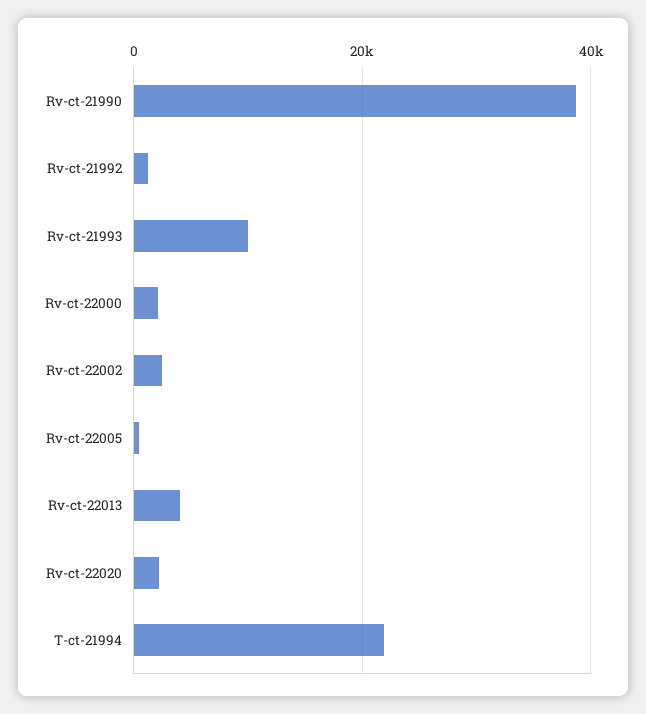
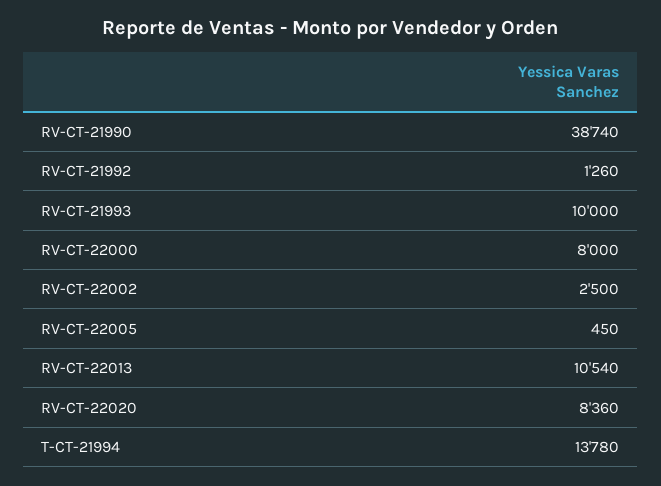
Rv-ct-22000: 2000 -> 8000
Rv-ct-22013: 4000 -> 10540
Rv-ct-22020: 2000 -> 8360
T-ct-21994: 22000 -> 13780

